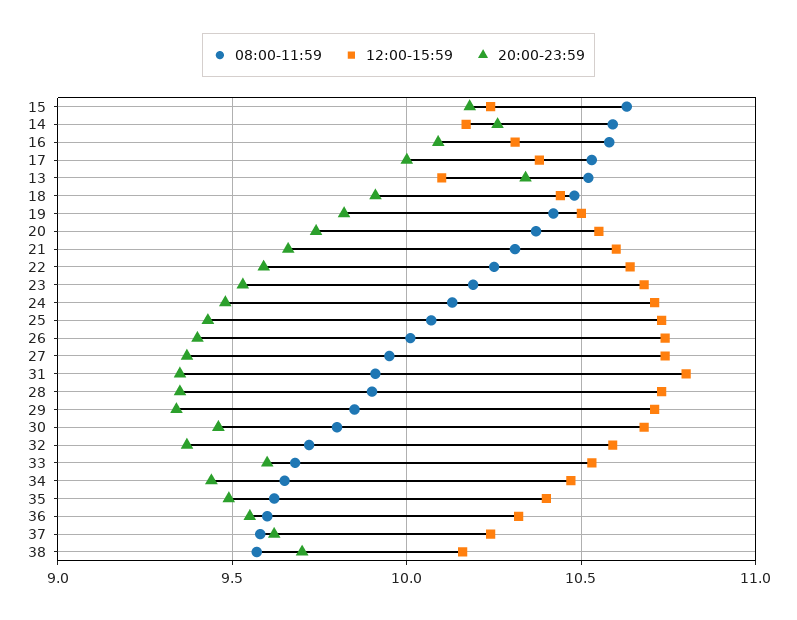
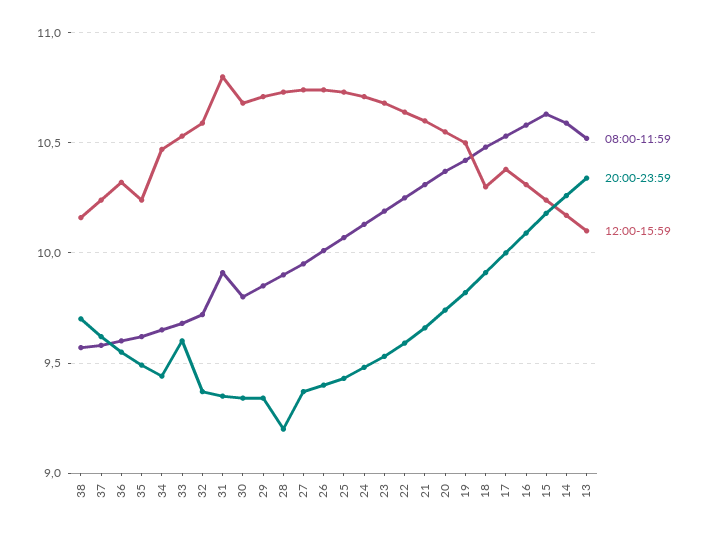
12:00-15:59, 18: 10.45 -> 10.3
20:00-23:59, 28: 9.35 -> 9.2
20:00-23:59, 30: 9.45 -> 9.35
12:00-15:59, 35: 10.4 -> 10.25

